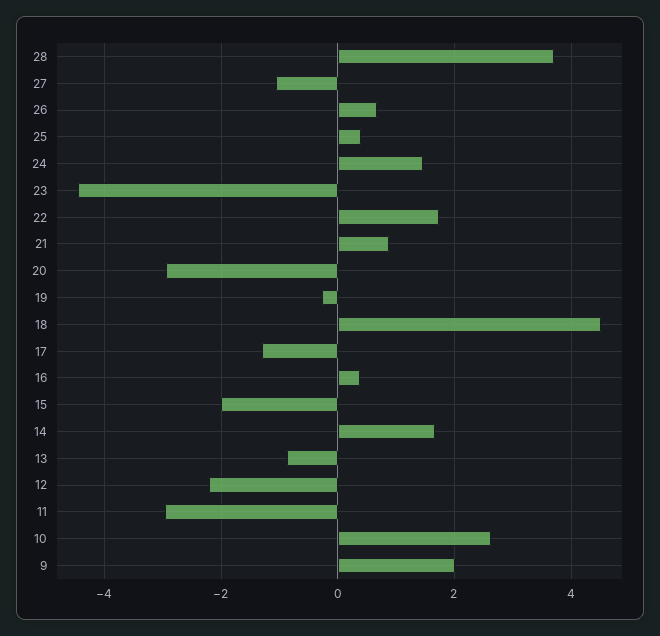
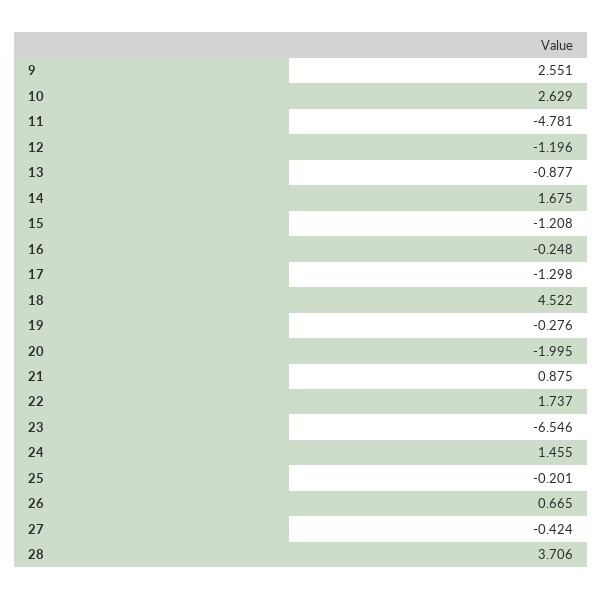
27: -1 -> -0.424
25: 0.4 -> -0.201
23: -4.4 -> -6.546
20: -3 -> -1.995
16: 0.4 -> -0.248
15: -2 -> -1.208
12: -2.2 -> -1.196
11: -3 -> -4.781
9: 2 -> 2.551

